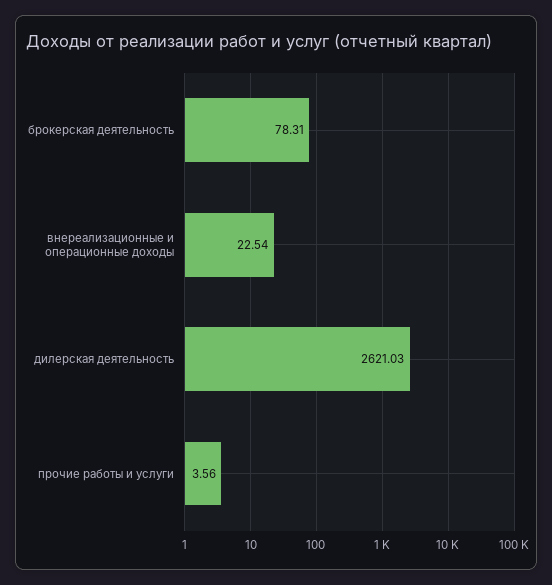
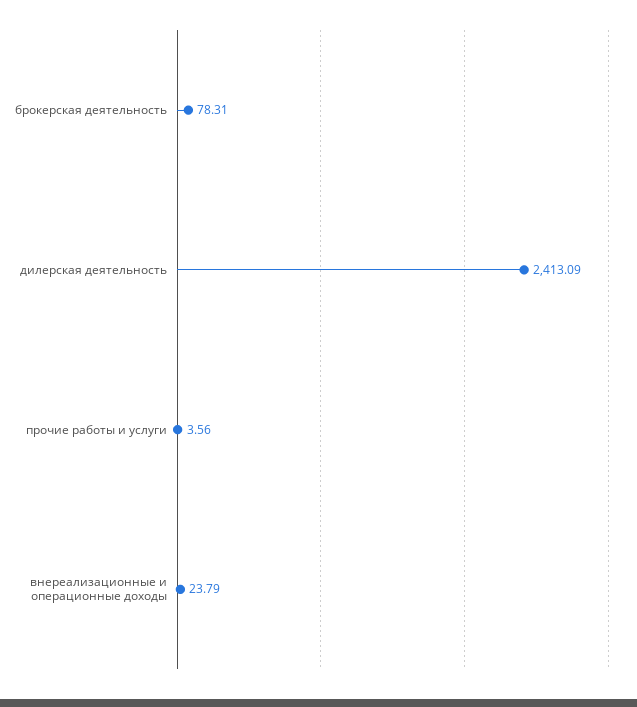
внереализационные и операционные доходы: 22.54 -> 23.79
дилерская деятельность: 2621.03 -> 2413.09

